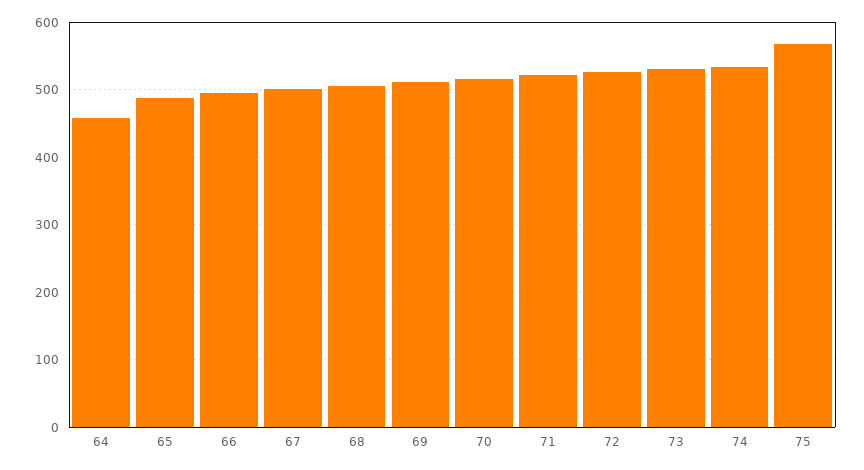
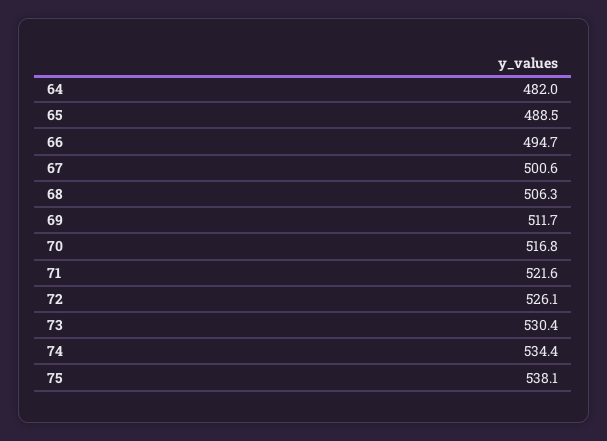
64: 460 -> 482
75: 570 -> 538.1

